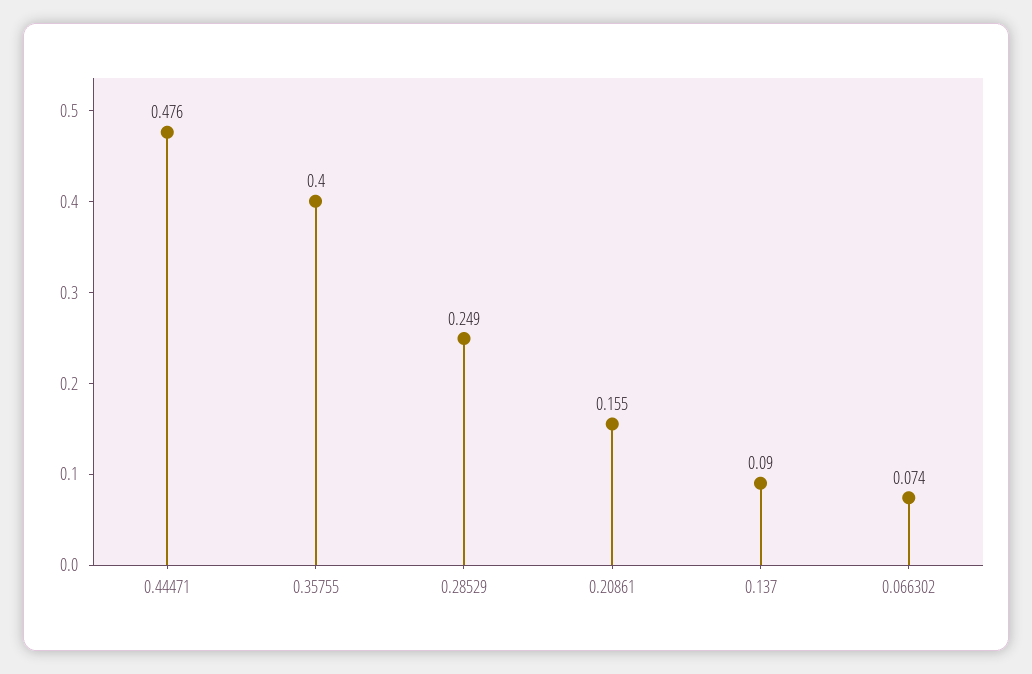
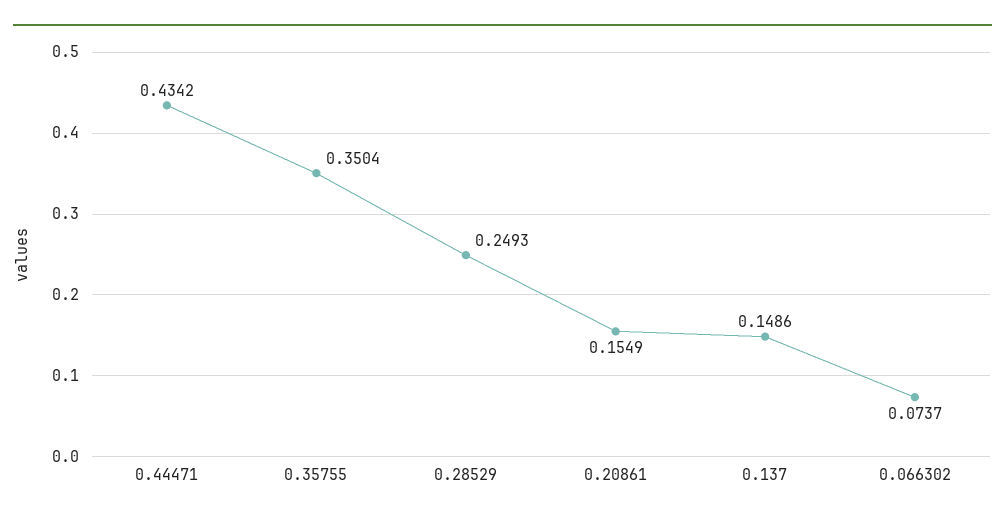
0.44471: 0.476 -> 0.4342
0.35755: 0.4 -> 0.3504
0.137: 0.09 -> 0.1486

